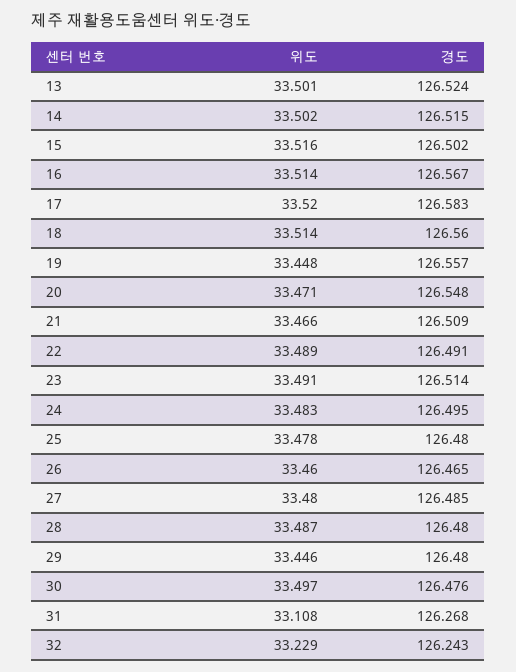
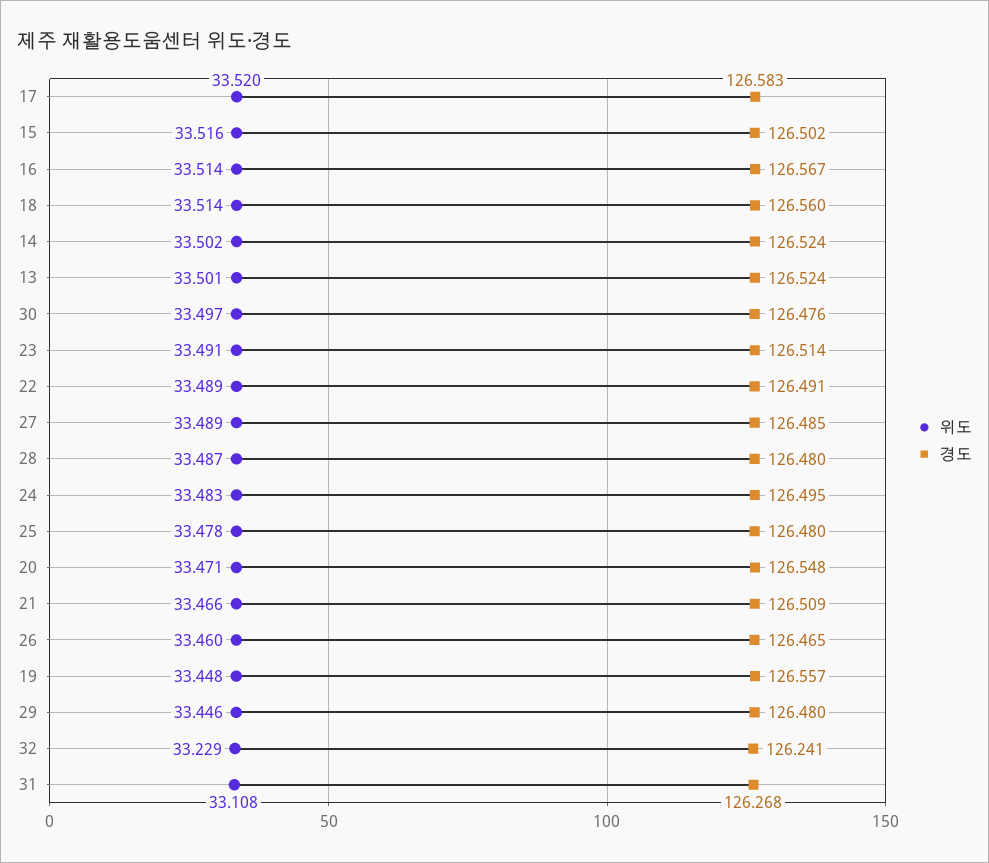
경도, 14: 126.515 -> 126.524
위도, 27: 33.48 -> 33.489
경도, 32: 126.243 -> 126.241

